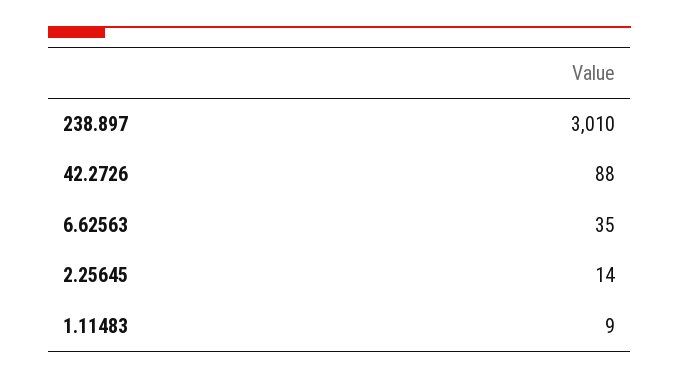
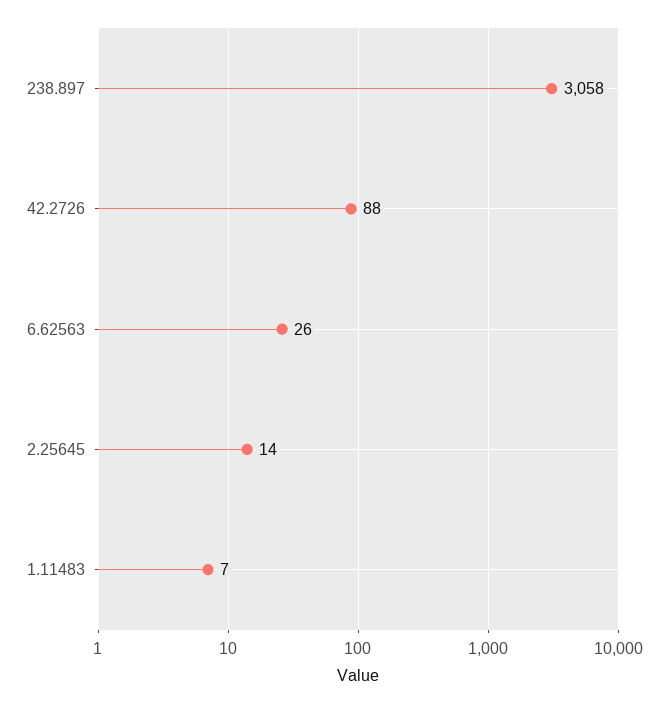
238.897: 3010 -> 3058
6.62563: 35 -> 26
1.11483: 9 -> 7

